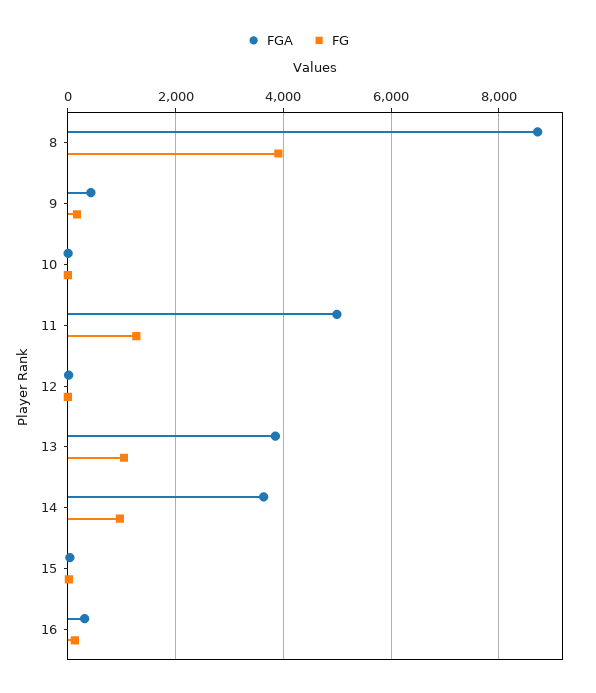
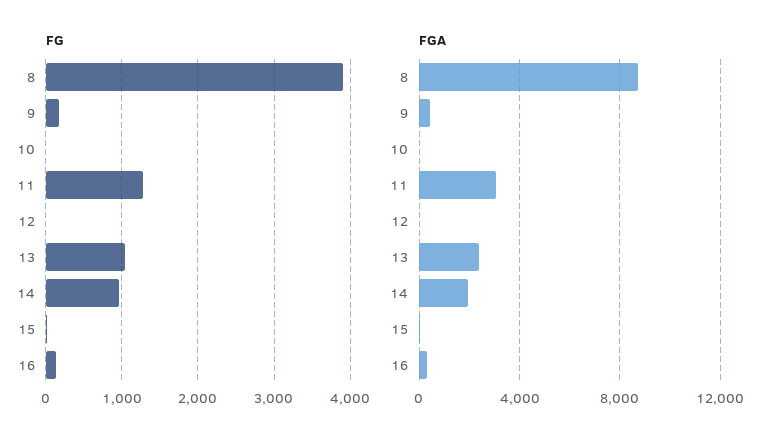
FGA, 11: 5000 -> 3000
FGA, 13: 3800 -> 2500
FGA, 14: 3600 -> 2000

